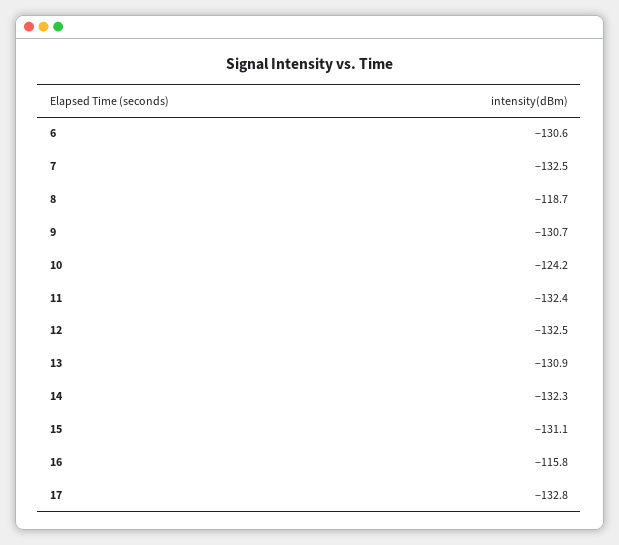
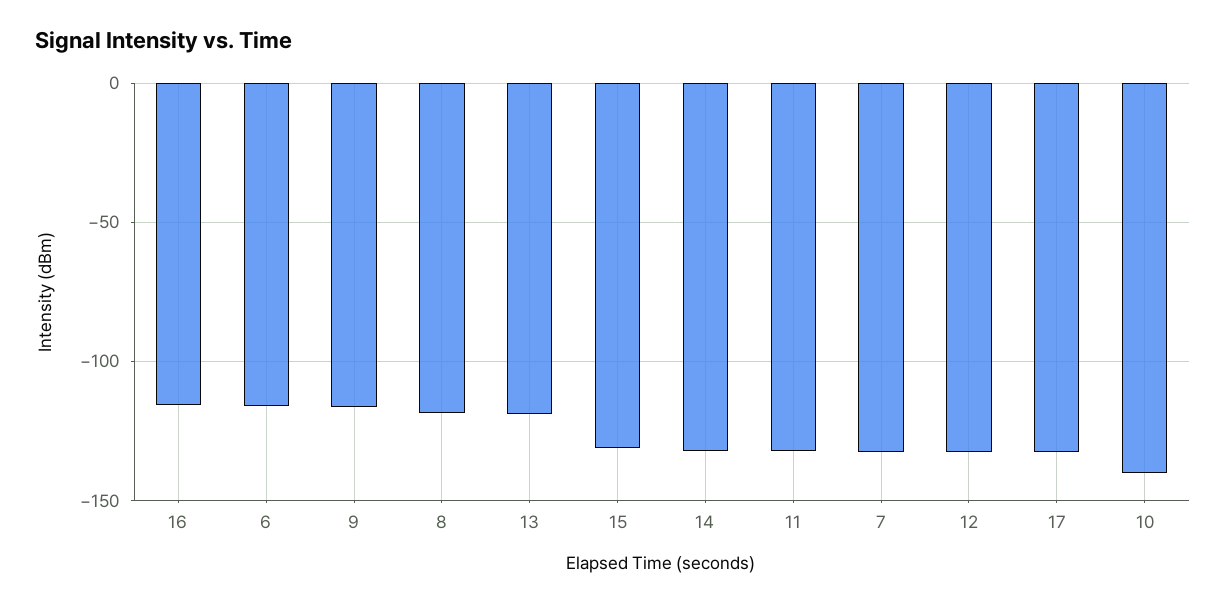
6: -130.6 -> -115
9: -130.7 -> -115
10: -124.2 -> -140
13: -130.9 -> -120

